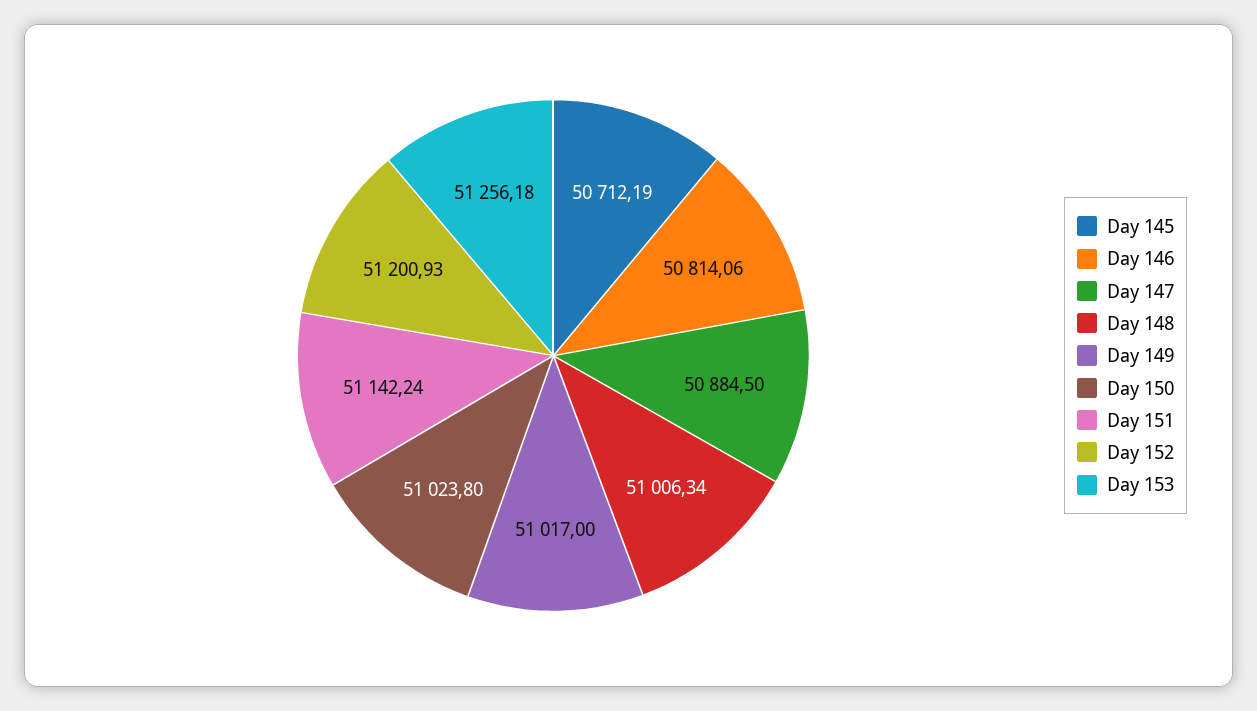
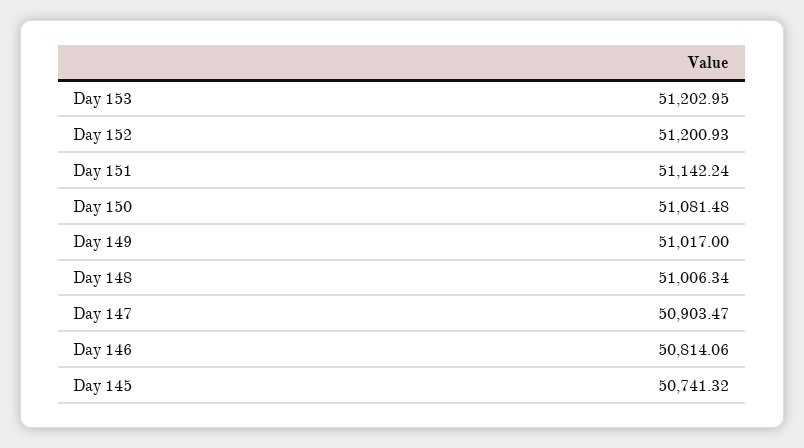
Day 145: 50712.19 -> 50741.32
Day 147: 50884.5 -> 50903.47
Day 150: 51023.8 -> 51081.48
Day 153: 51256.18 -> 51202.95

